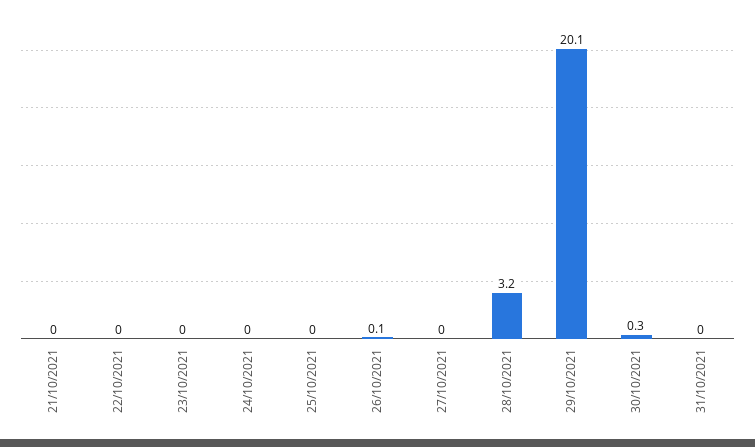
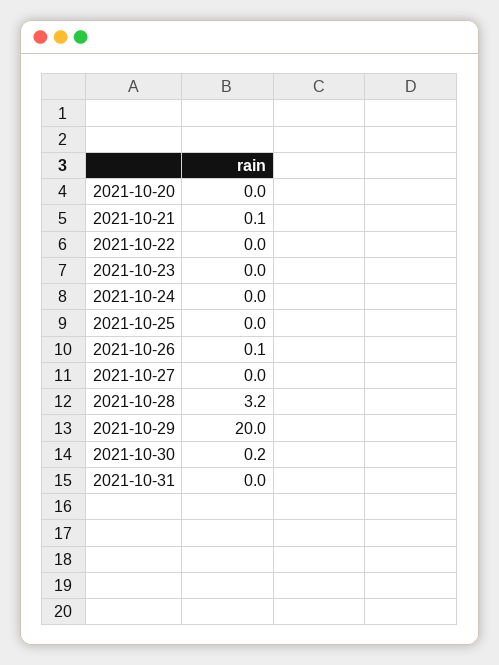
21/10/2021: 0 -> 0.1
29/10/2021: 20.1 -> 20
30/10/2021: 0.3 -> 0.2
2021-10-20: none -> 0

